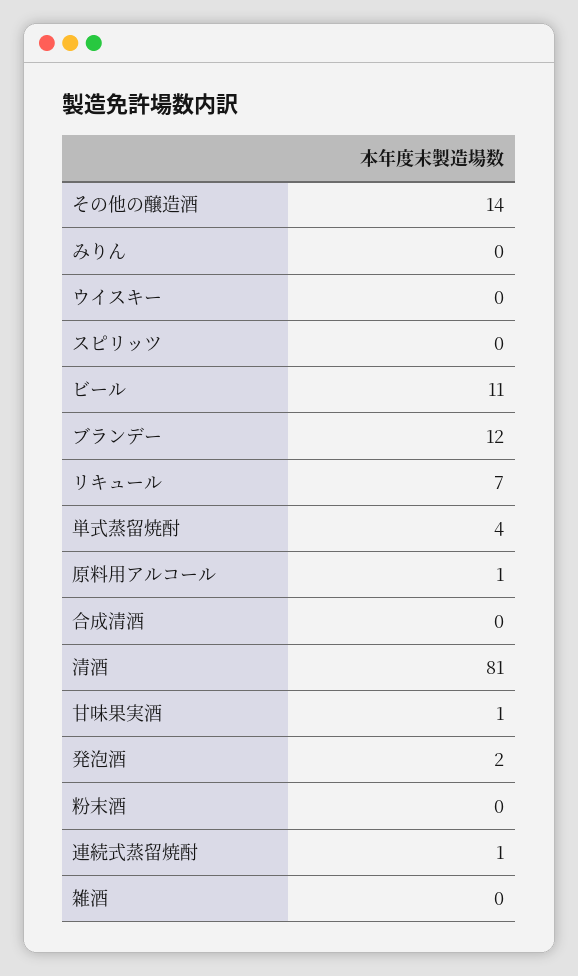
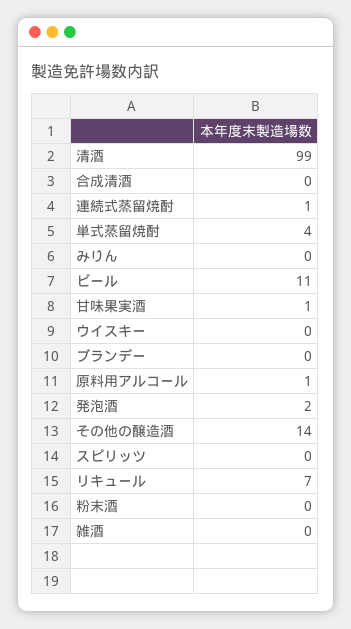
ブランデー: 12 -> 0
清酒: 81 -> 99

